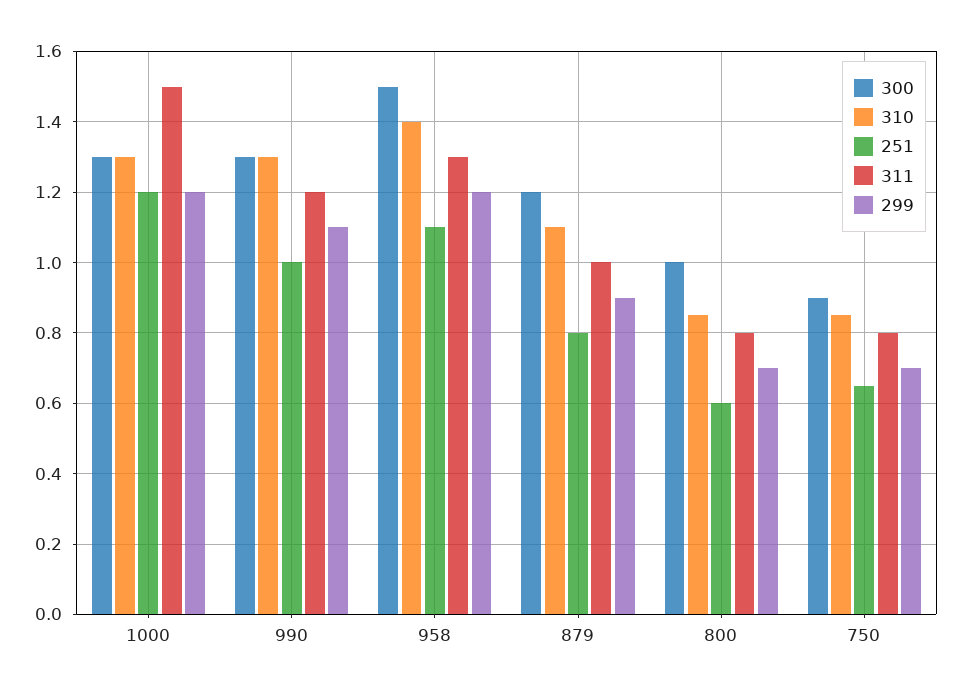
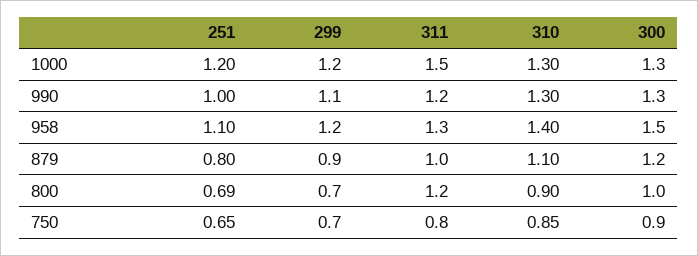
310, 800: 0.85 -> 0.9
251, 800: 0.6 -> 0.69
311, 800: 0.8 -> 1.2

